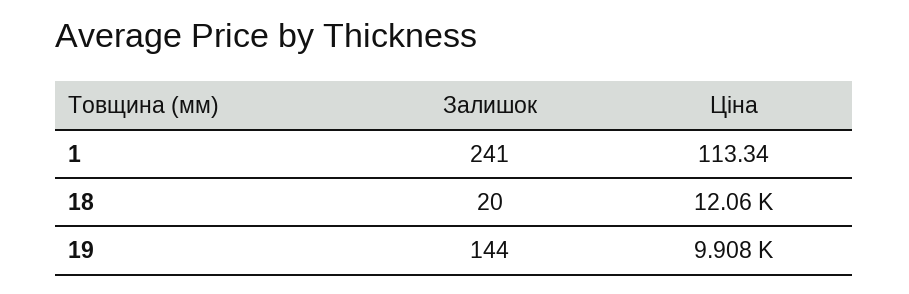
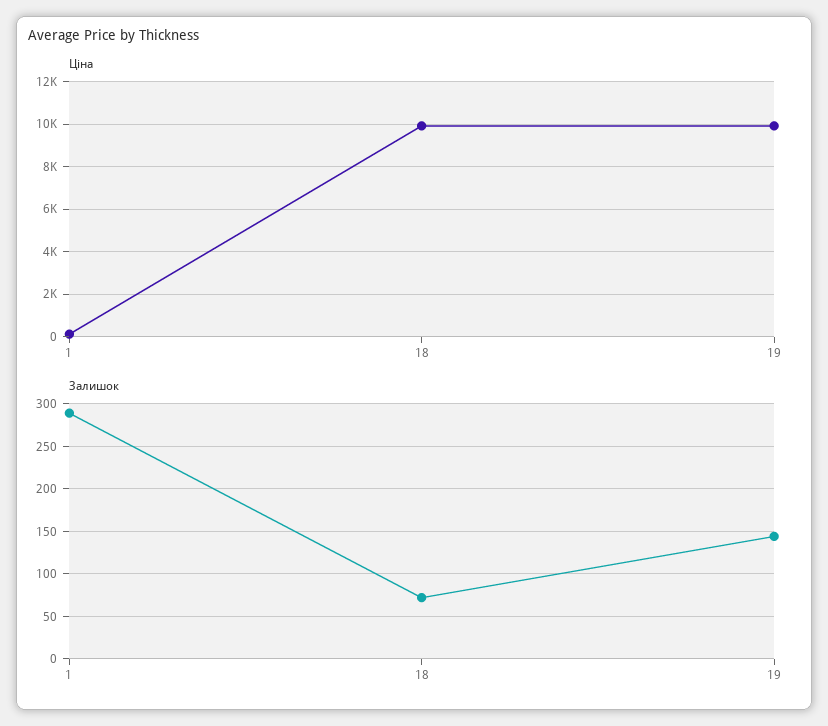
Залишок, 1: 241 -> 290
Залишок, 18: 20 -> 70
Ціна, 18: 12060 -> 10000

